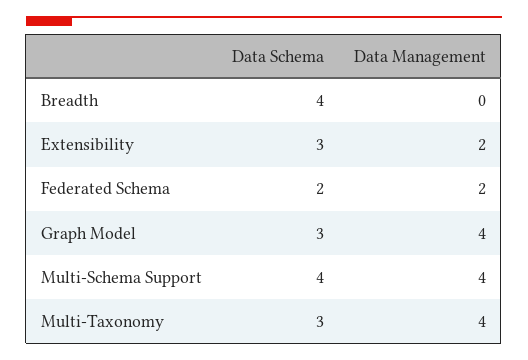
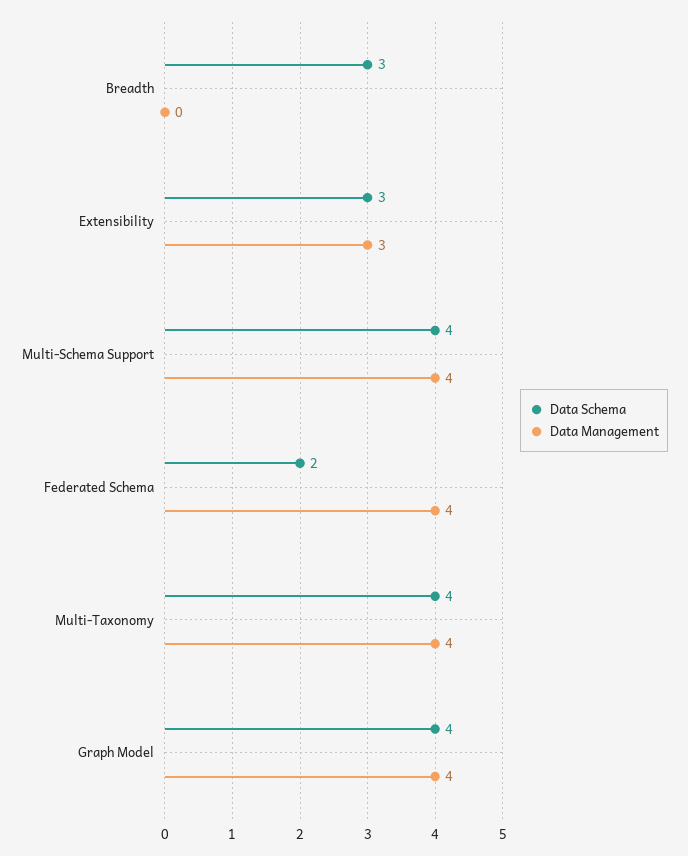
Data Schema, Breadth: 4 -> 3
Data Management, Extensibility: 2 -> 3
Data Management, Federated Schema: 2 -> 4
Data Schema, Graph Model: 3 -> 4
Data Schema, Multi-Taxonomy: 3 -> 4

